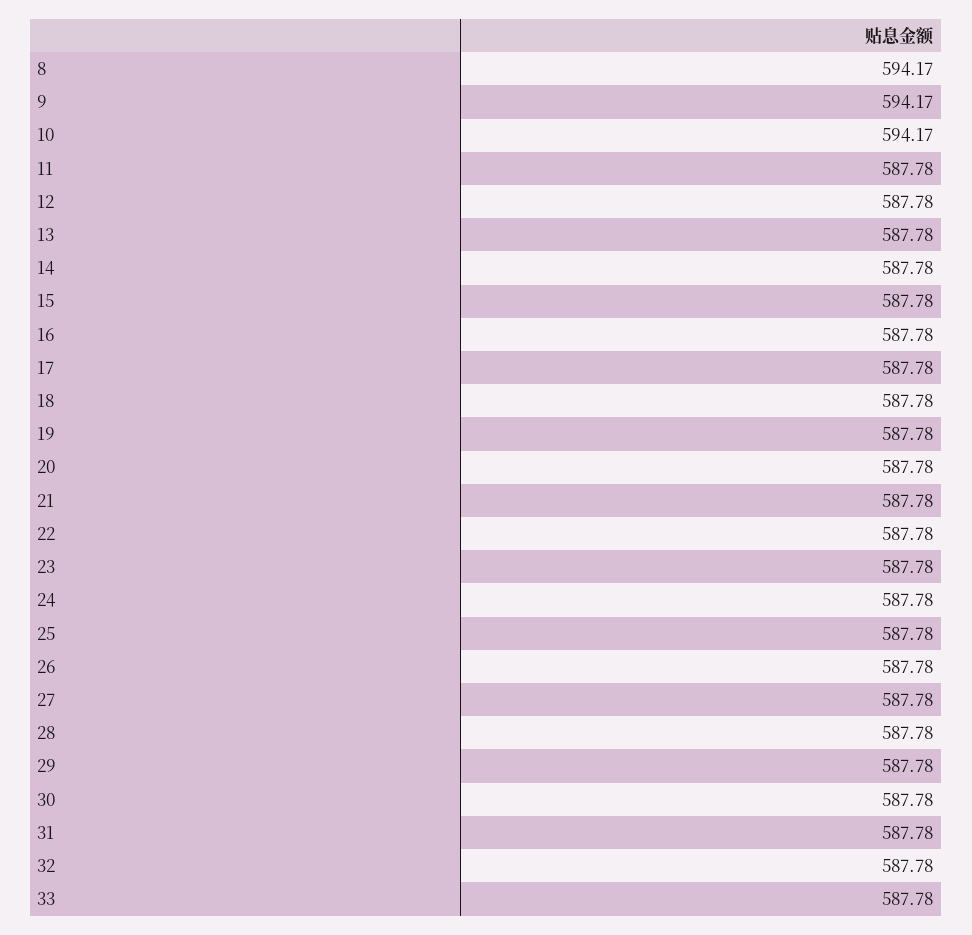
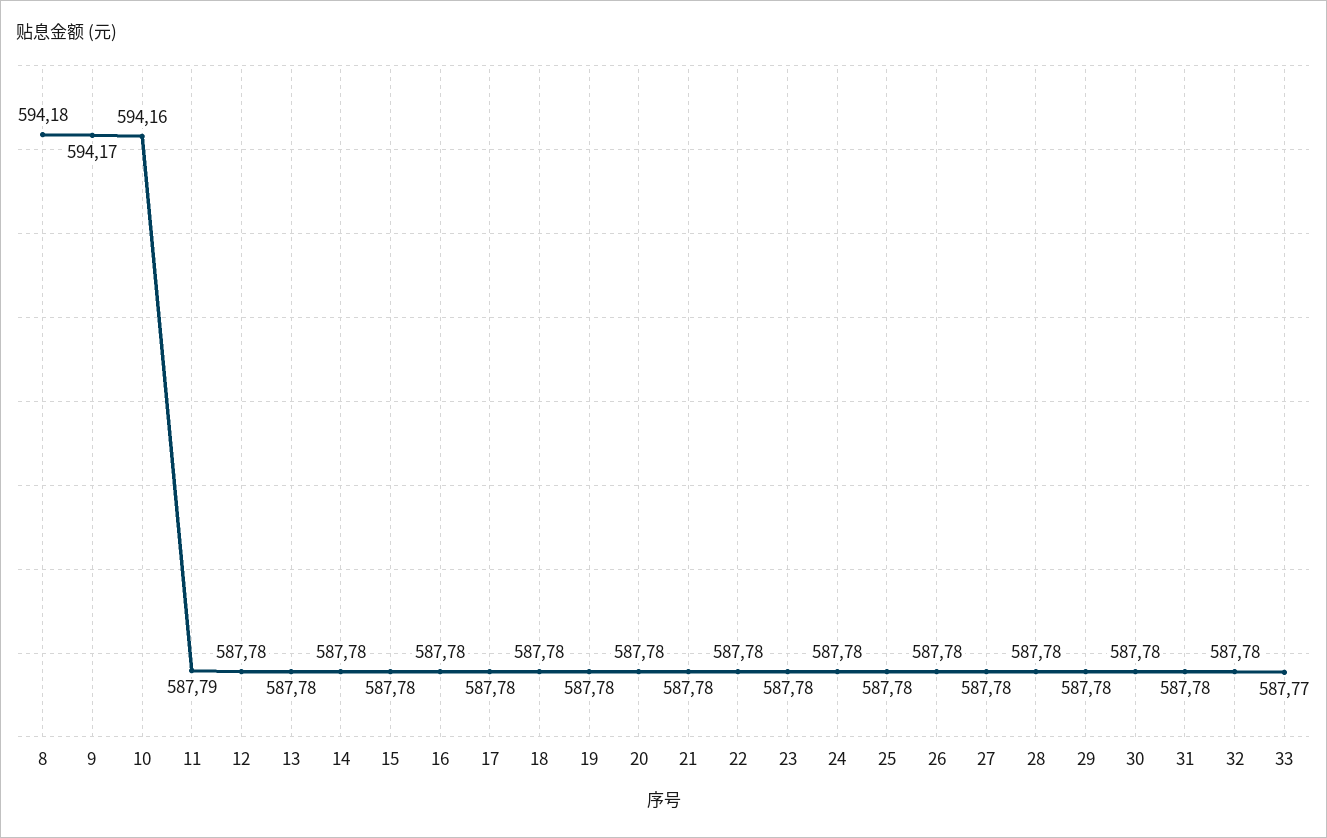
8: 594.17 -> 594.18
10: 594.17 -> 594.16
11: 587.78 -> 587.79
33: 587.78 -> 587.77

